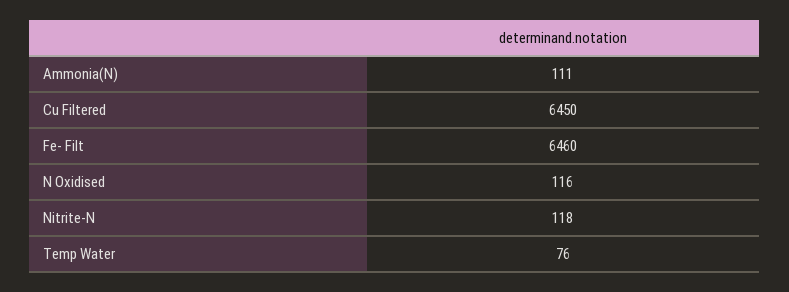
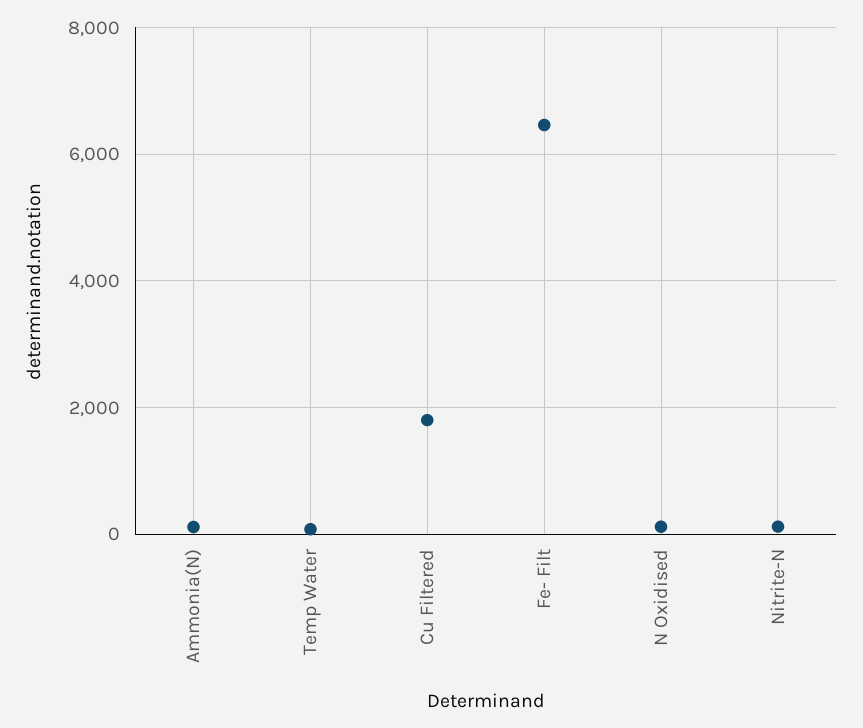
Cu Filtered: 6450 -> 1800

